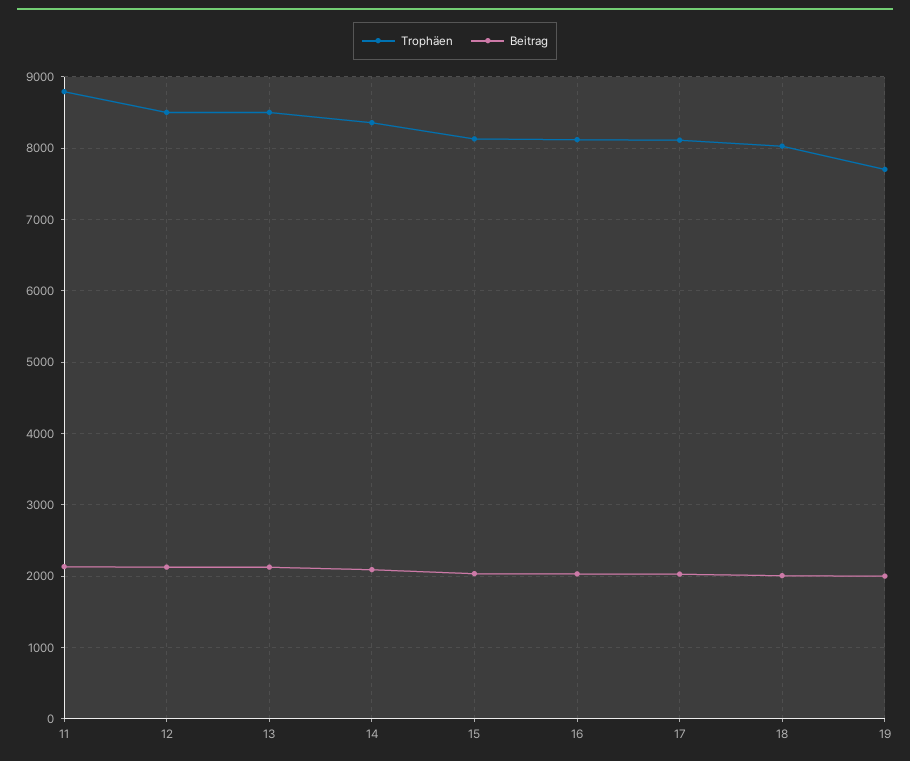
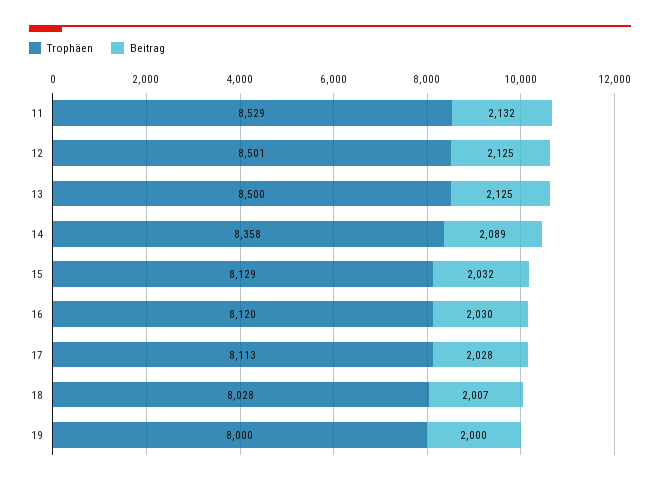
Trophäen, 11: 8800 -> 8529
Trophäen, 19: 7700 -> 8000

